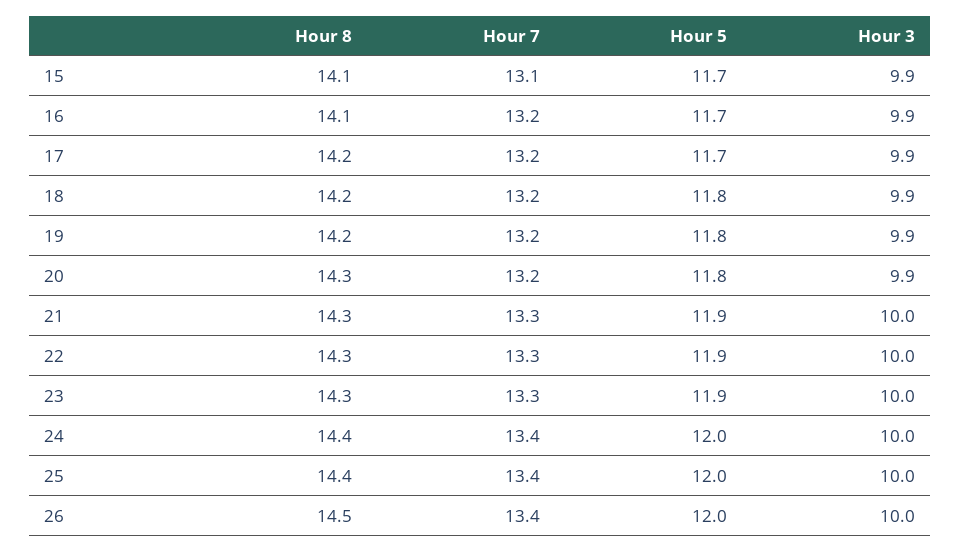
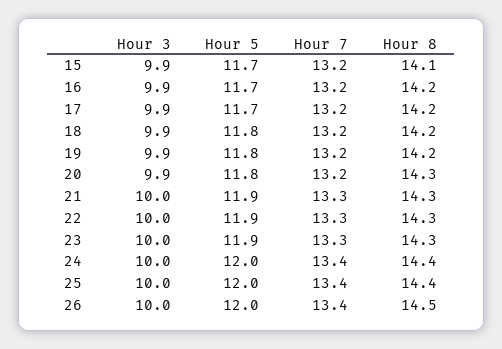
Hour 7, 15: 13.1 -> 13.2
Hour 8, 16: 14.1 -> 14.2

